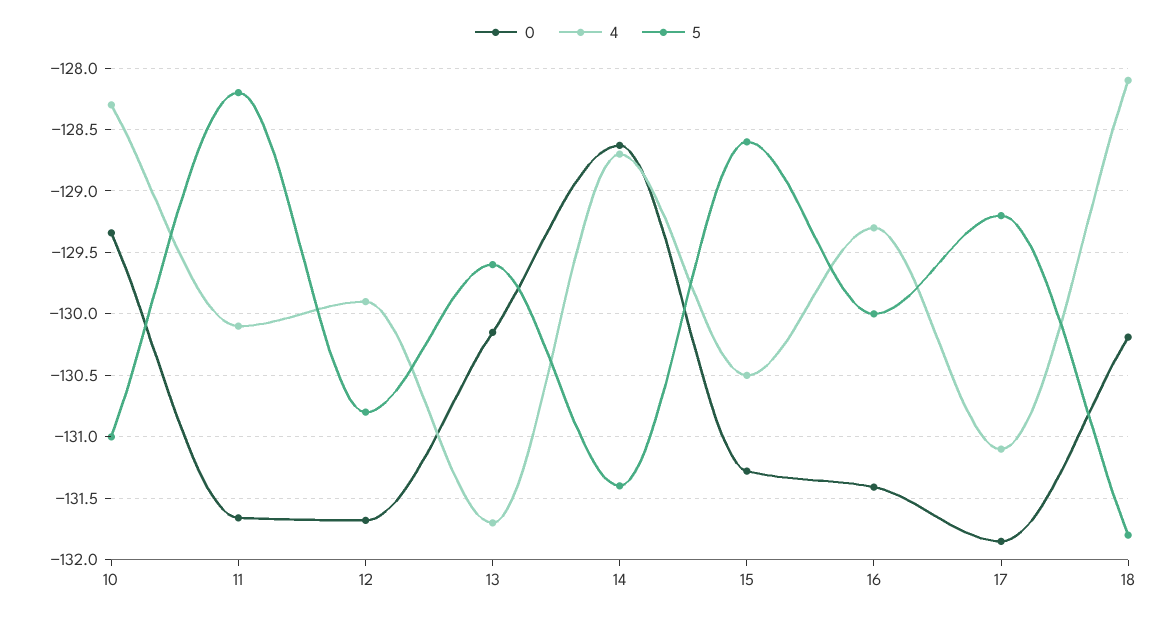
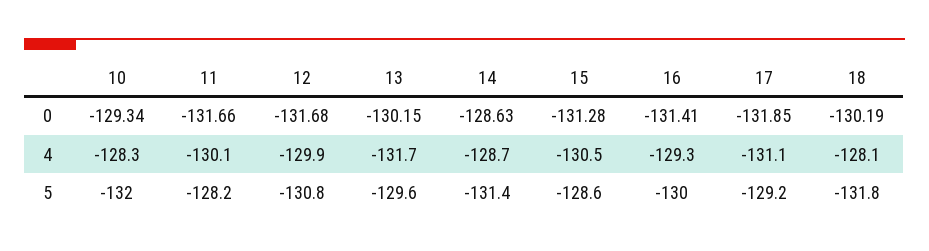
5, 10: -131 -> -132

